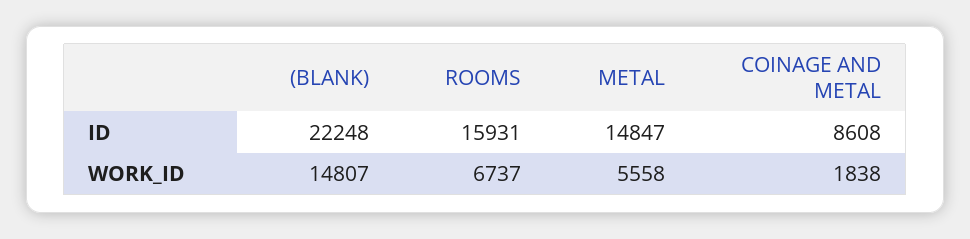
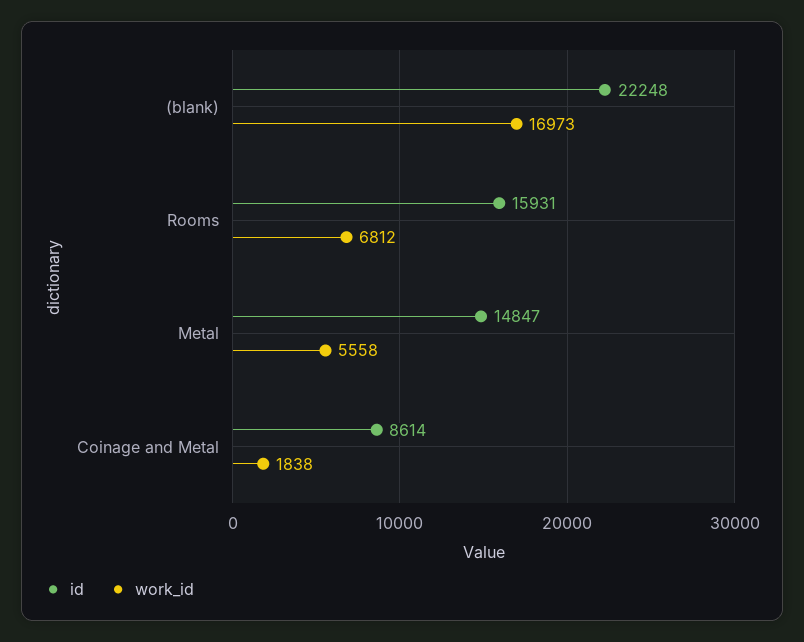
ID, COINAGE AND METAL: 8608 -> 8614
WORK_ID, (BLANK): 14807 -> 16973
WORK_ID, ROOMS: 6737 -> 6812

